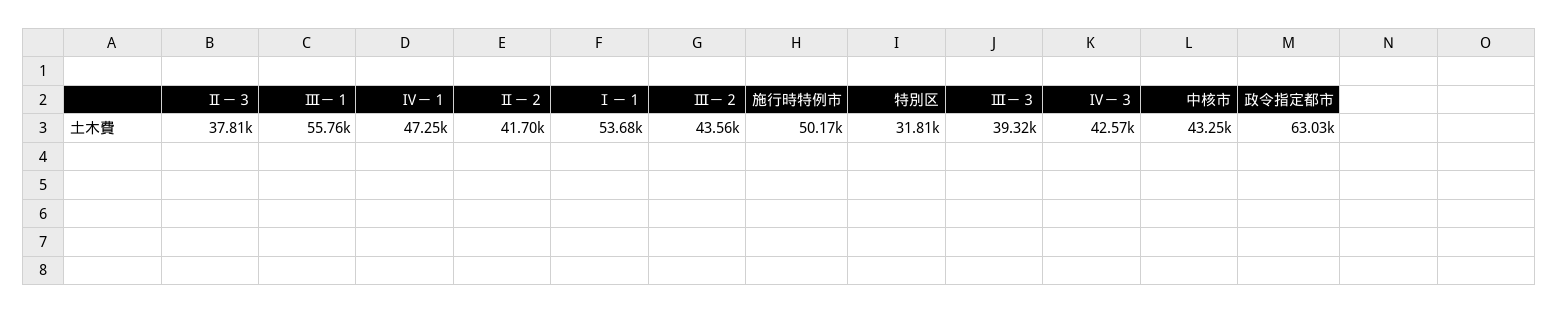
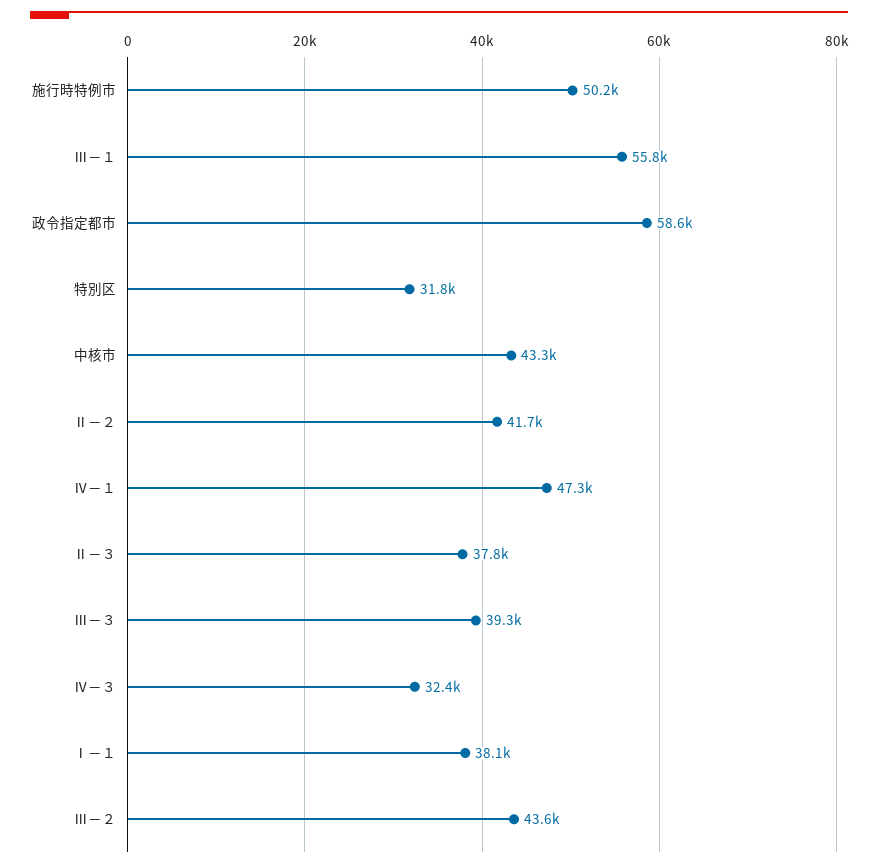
Ⅰ－１: 53680 -> 38100
Ⅳ－３: 42570 -> 32400
政令指定都市: 63030 -> 58600

